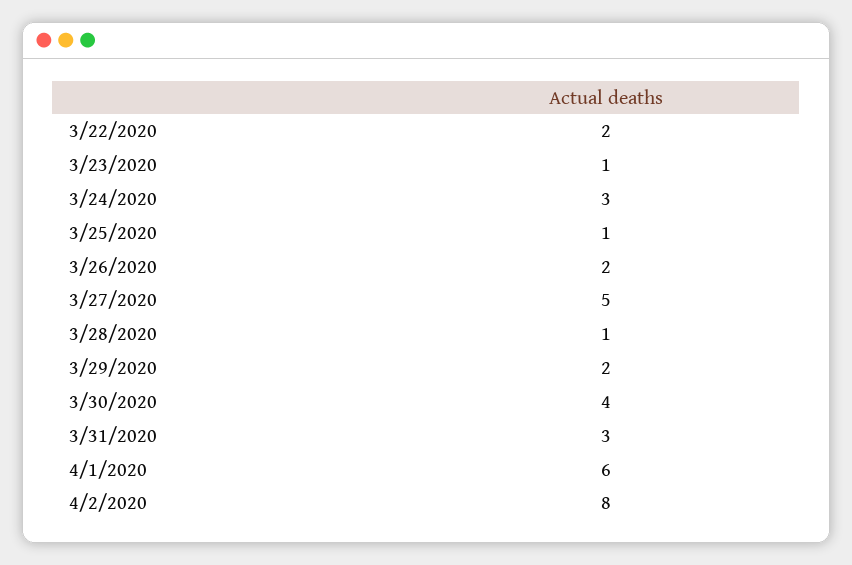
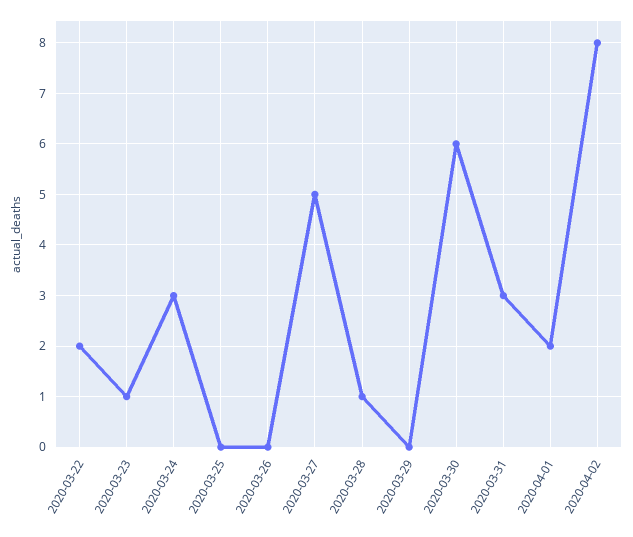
3/25/2020: 1 -> 0
3/26/2020: 2 -> 0
3/29/2020: 2 -> 0
3/30/2020: 4 -> 6
4/1/2020: 6 -> 2

